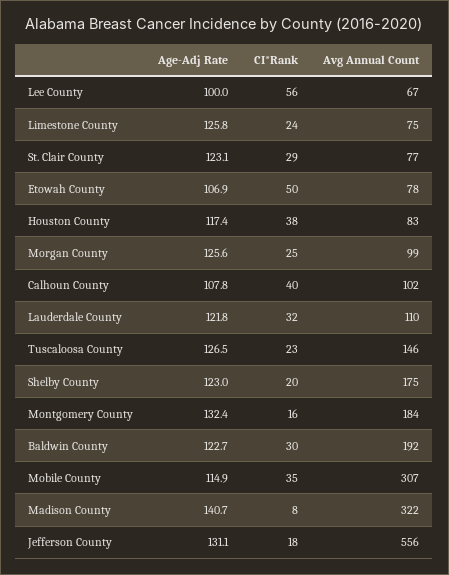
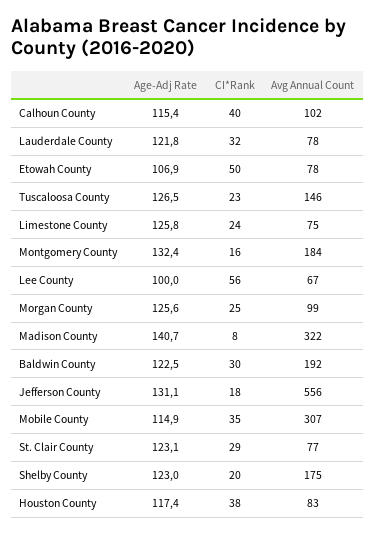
Age-Adj Rate, Calhoun County: 107.8 -> 115.4
Avg Annual Count, Lauderdale County: 110 -> 78
Age-Adj Rate, Baldwin County: 122.7 -> 122.5

